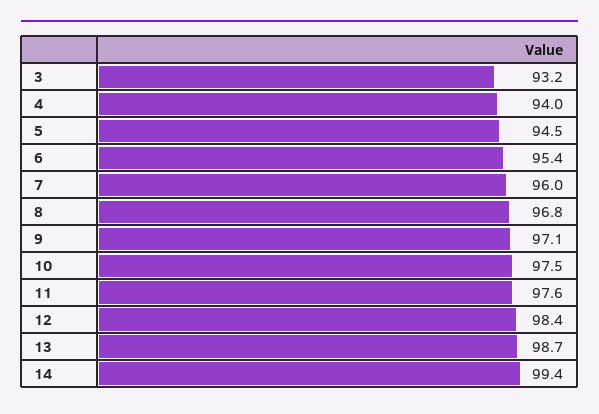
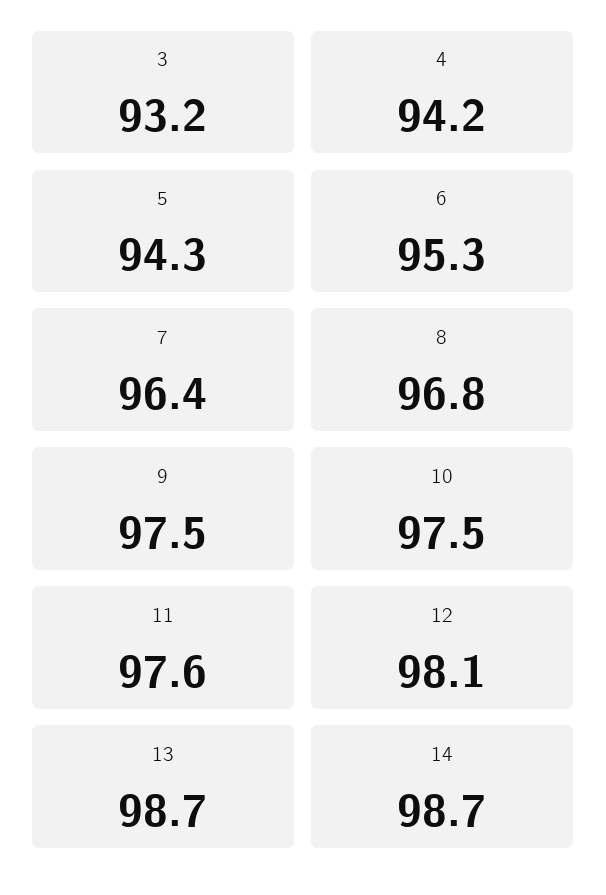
4: 94 -> 94.2
5: 94.5 -> 94.3
6: 95.4 -> 95.3
7: 96 -> 96.4
9: 97.1 -> 97.5
12: 98.4 -> 98.1
14: 99.4 -> 98.7

